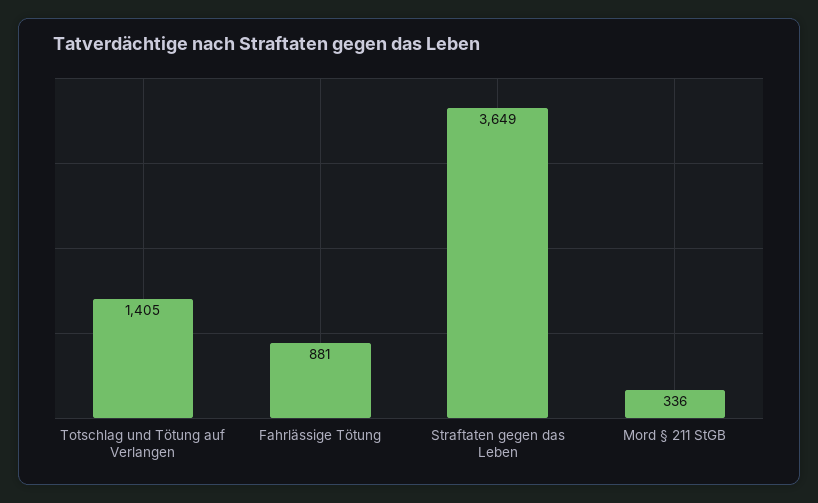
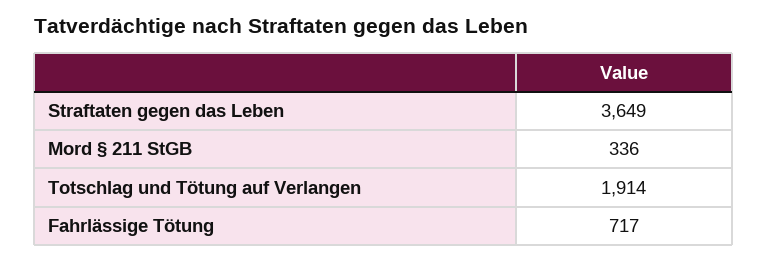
Totschlag und Tötung auf Verlangen: 1405 -> 1914
Fahrlässige Tötung: 881 -> 717

